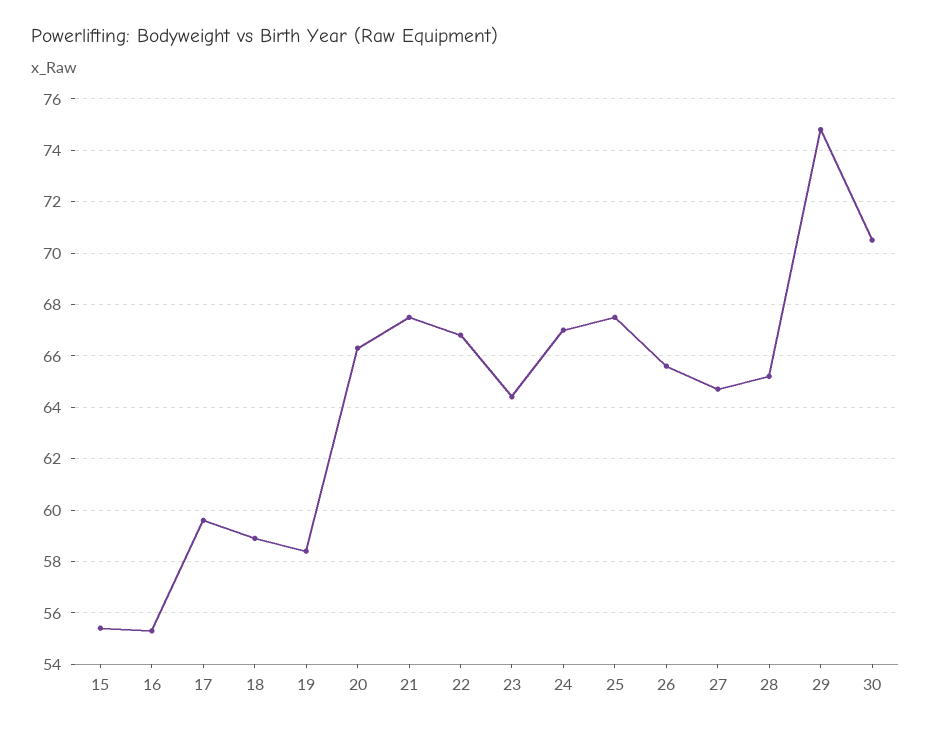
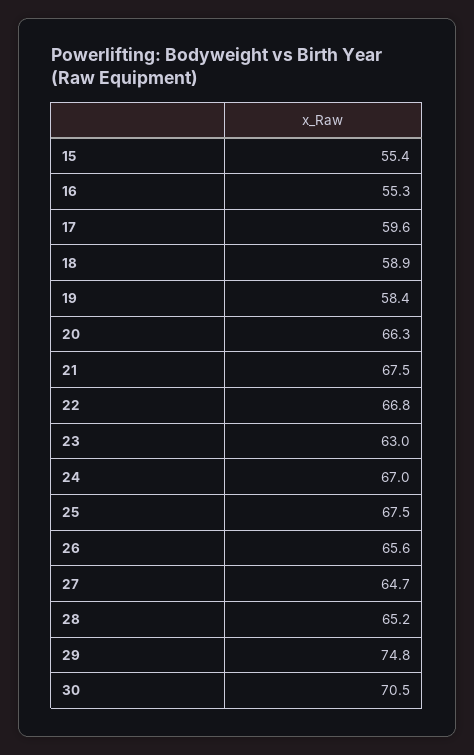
23: 64.5 -> 63

